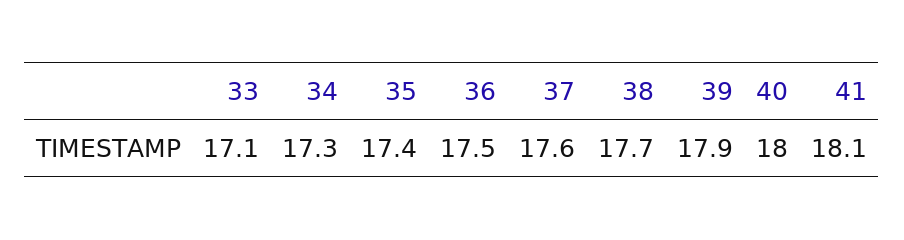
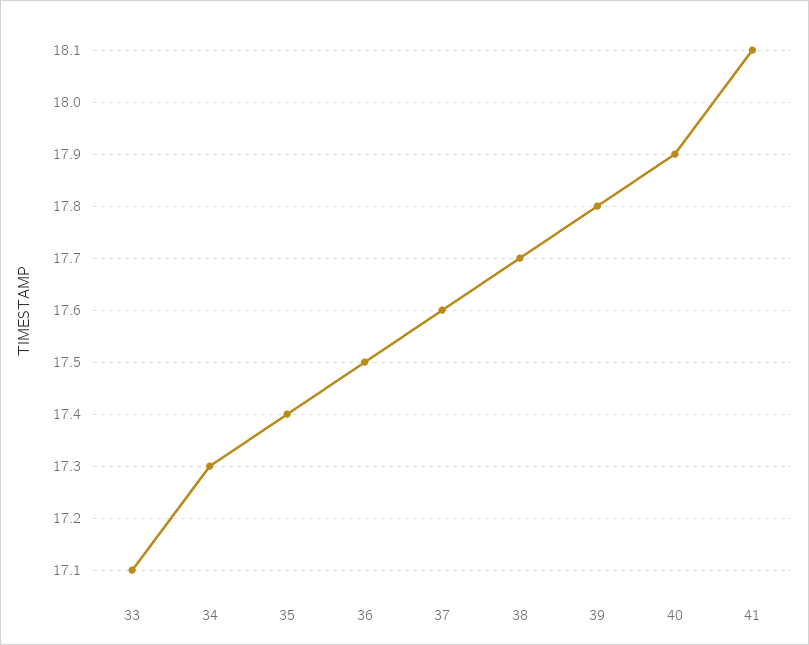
39: 17.9 -> 17.8
40: 18 -> 17.9

